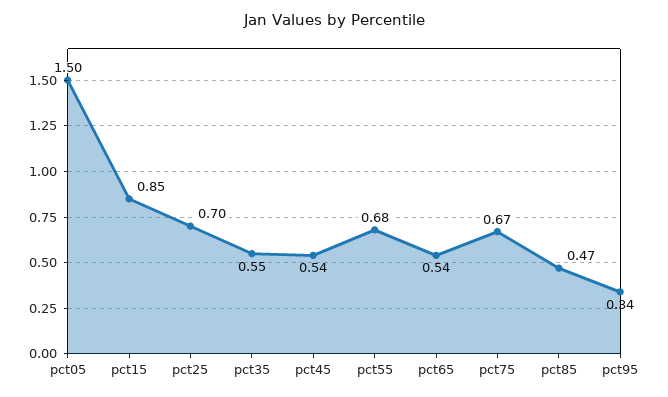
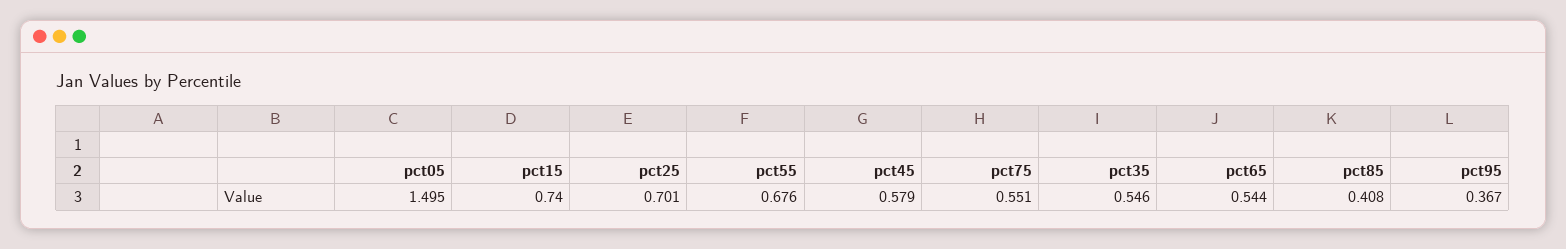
pct15: 0.85 -> 0.74
pct45: 0.54 -> 0.579
pct75: 0.67 -> 0.551
pct85: 0.47 -> 0.408
pct95: 0.34 -> 0.367

